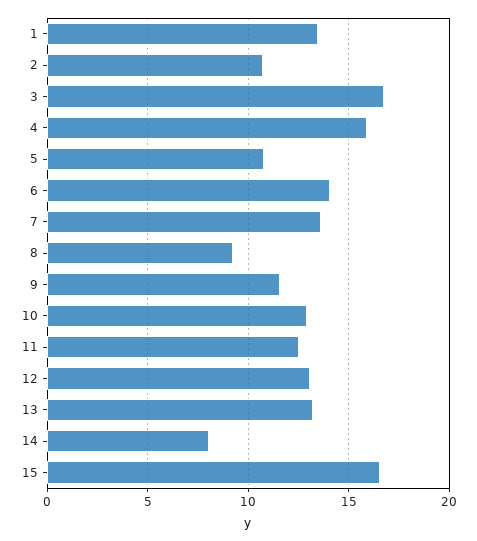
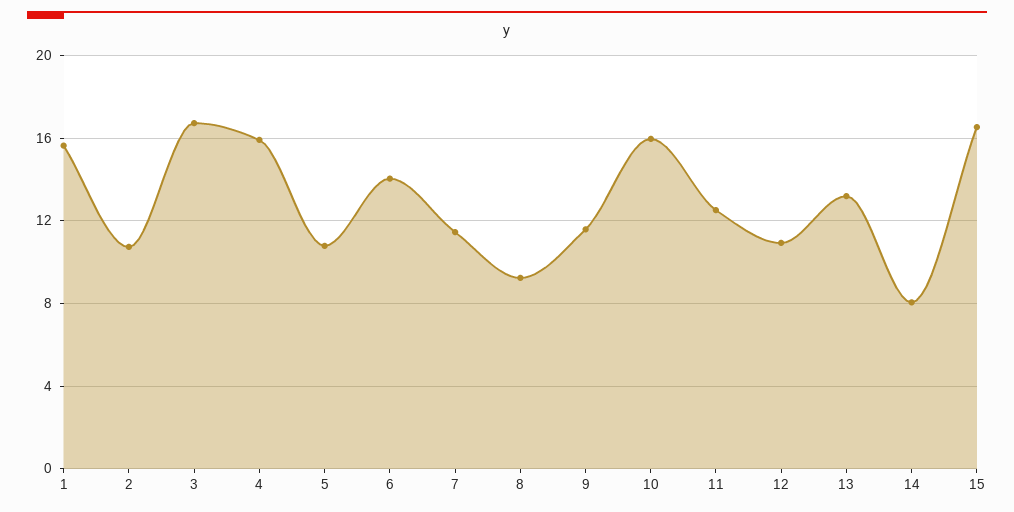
1: 13.5 -> 15.5
7: 13.5 -> 11.5
10: 13 -> 16
12: 13 -> 11

